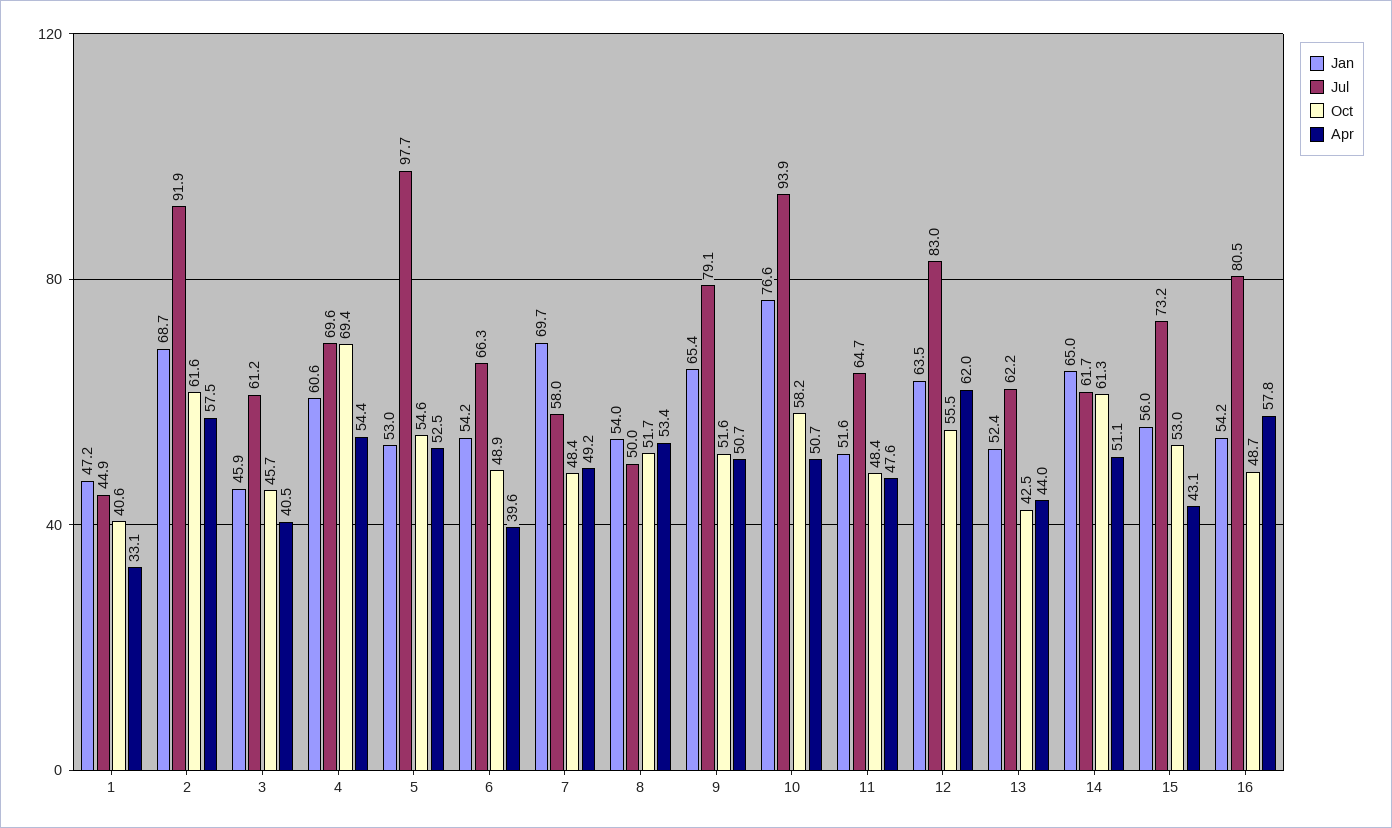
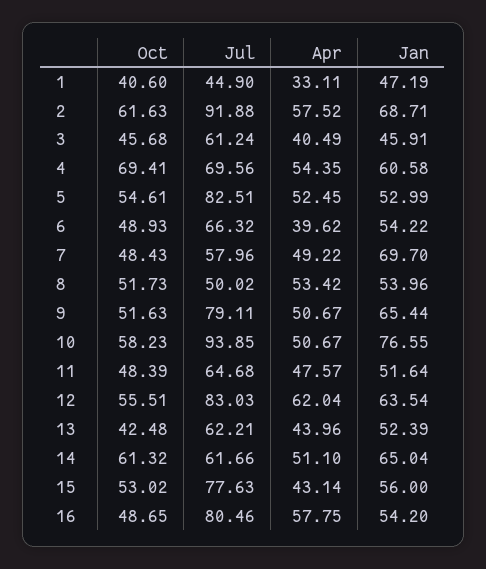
Jul, 5: 97.7 -> 82.51
Jul, 15: 73.2 -> 77.63

